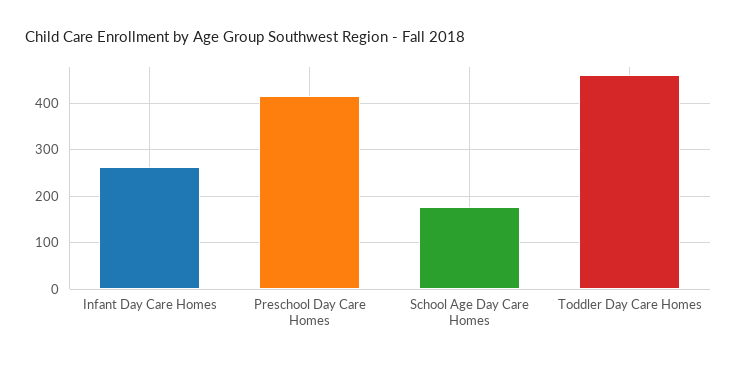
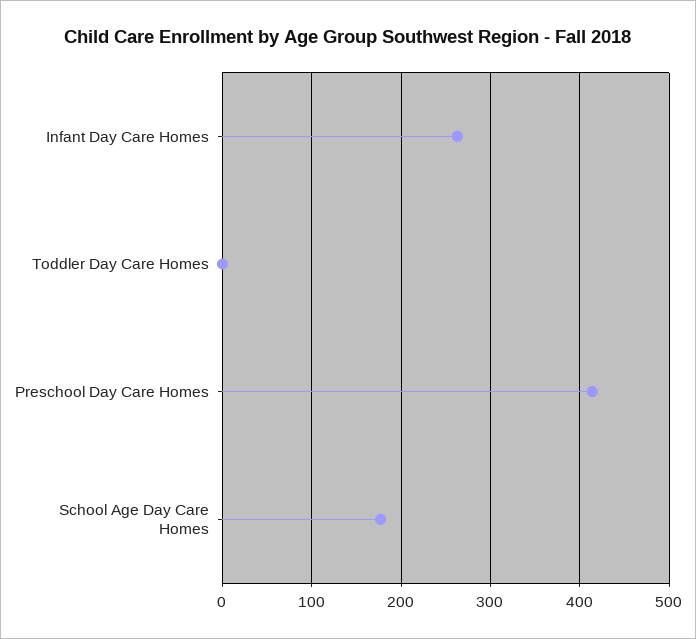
Toddler Day Care Homes: 460 -> 0

